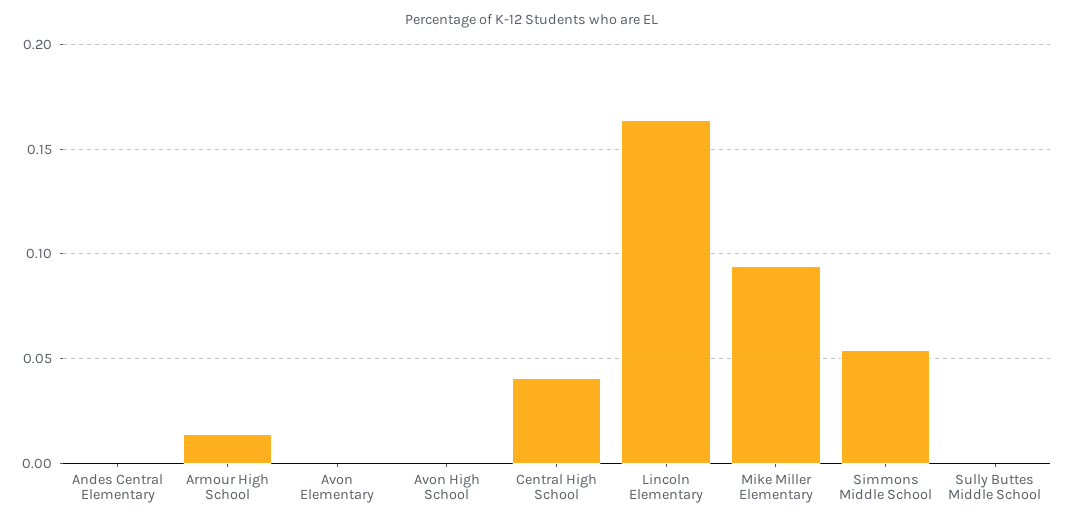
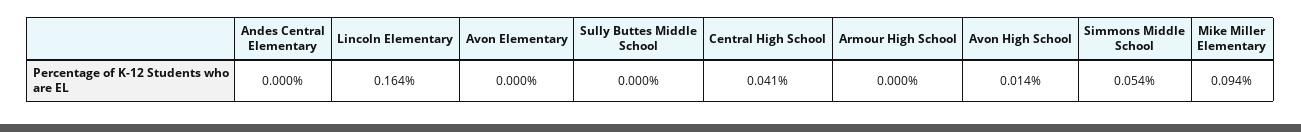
Armour High School: 0.015 -> 0
Avon High School: 0 -> 0.014

